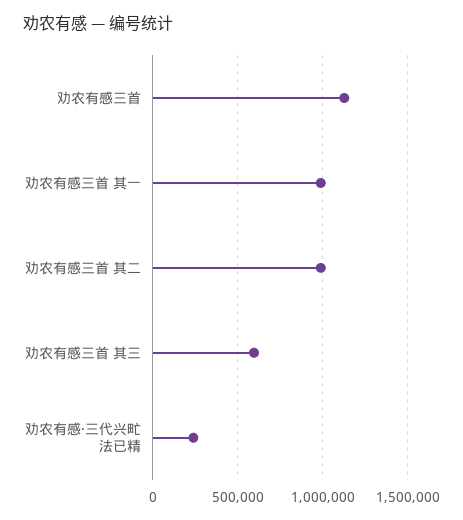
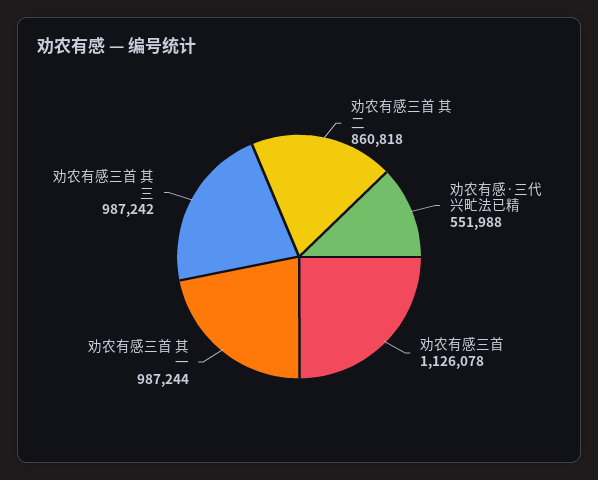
劝农有感三首 其二: 1000000 -> 860818
劝农有感三首 其三: 600000 -> 987242
劝农有感·三代兴甿法已精: 250000 -> 551988

